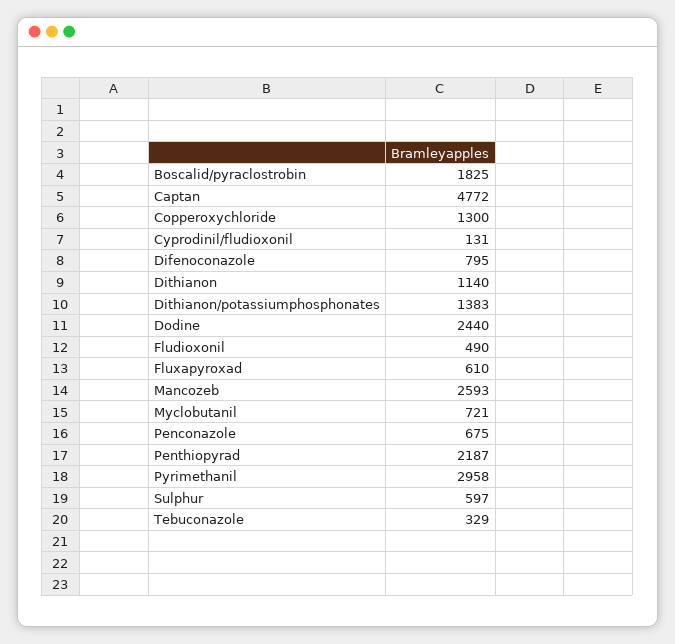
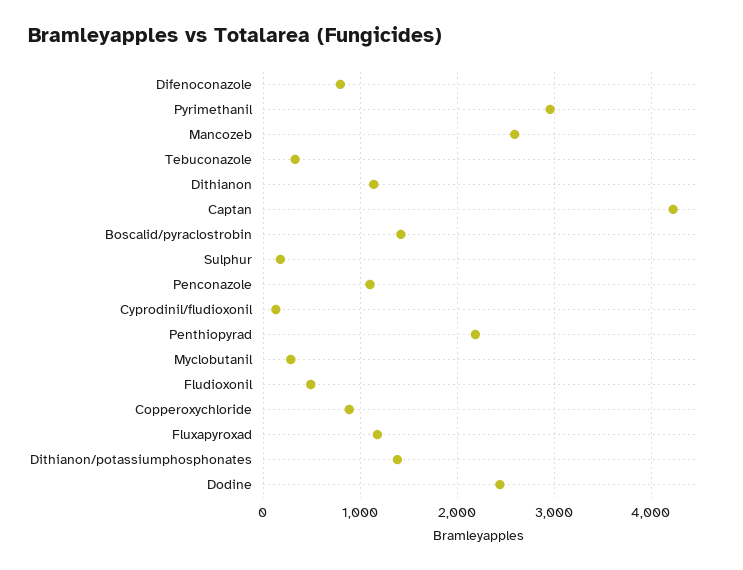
Boscalid/pyraclostrobin: 1825 -> 1400
Captan: 4772 -> 4200
Copperoxychloride: 1300 -> 900
Fluxapyroxad: 610 -> 1200
Myclobutanil: 721 -> 300
Penconazole: 675 -> 1100
Sulphur: 597 -> 200

